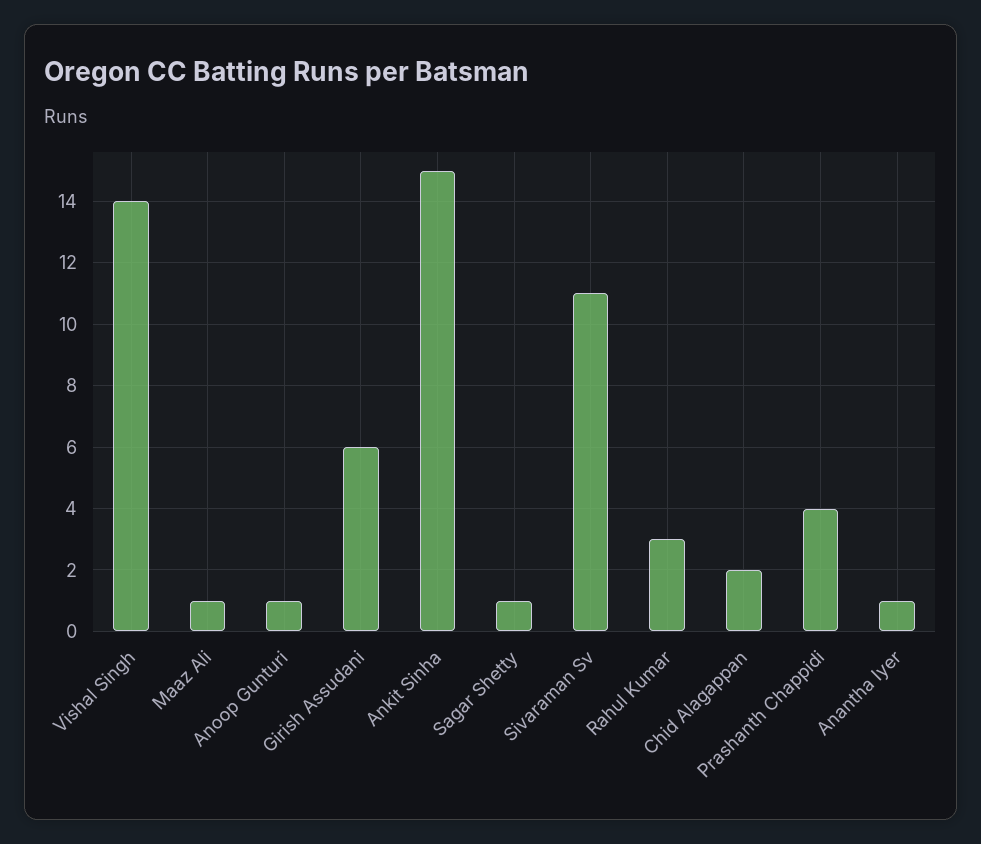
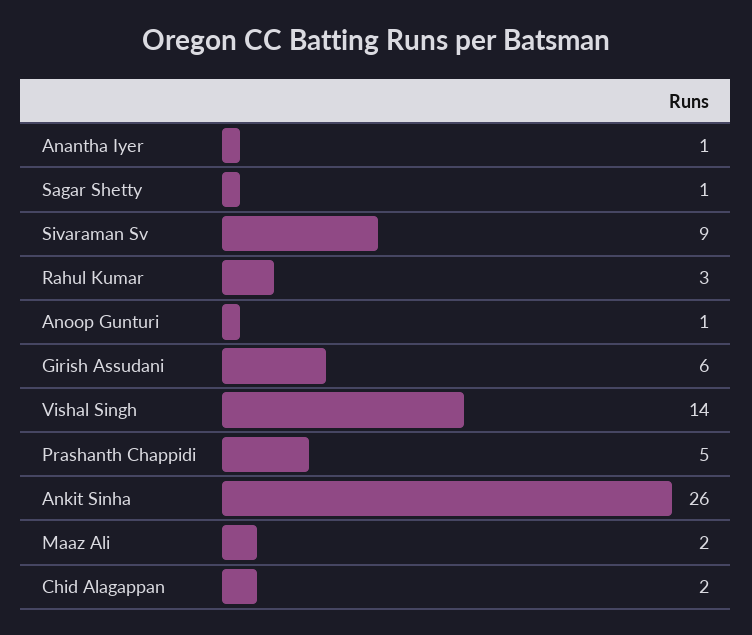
Maaz Ali: 1 -> 2
Ankit Sinha: 15 -> 26
Sivaraman Sv: 11 -> 9
Prashanth Chappidi: 4 -> 5

